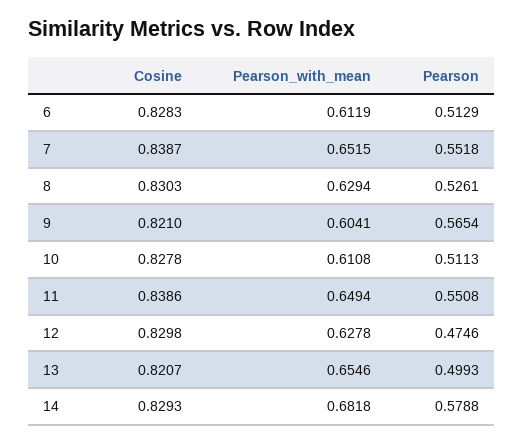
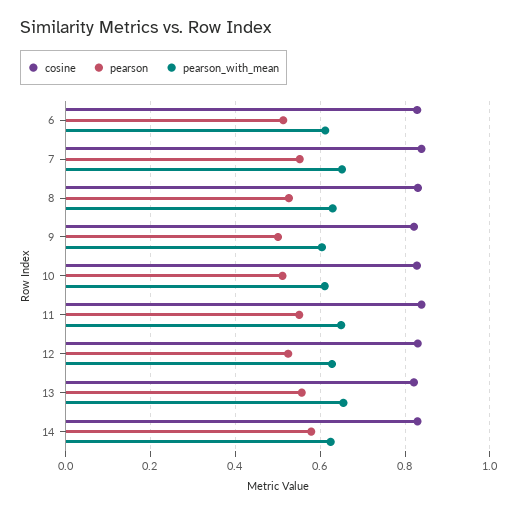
Pearson, 9: 0.5654 -> 0.5
Pearson, 12: 0.4746 -> 0.52
Pearson, 13: 0.4993 -> 0.56
Pearson_with_mean, 14: 0.6818 -> 0.62

